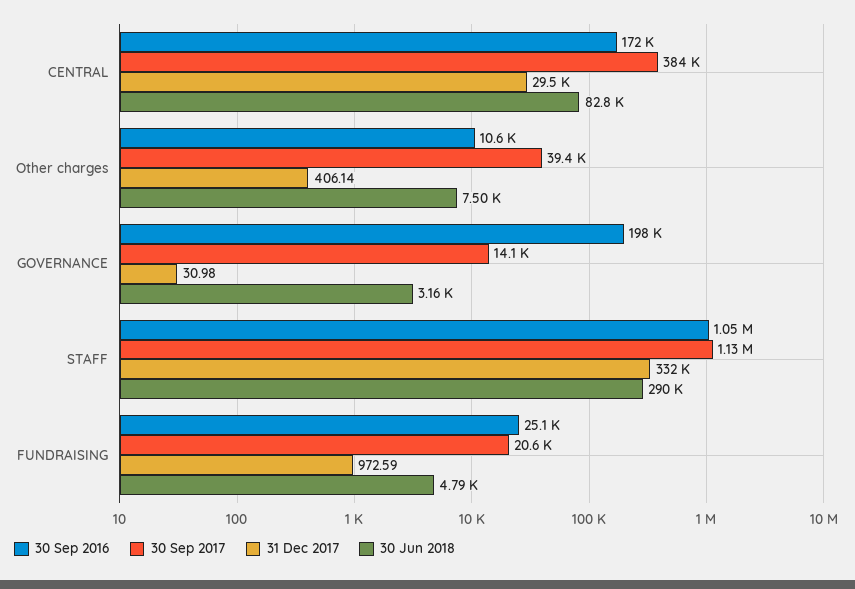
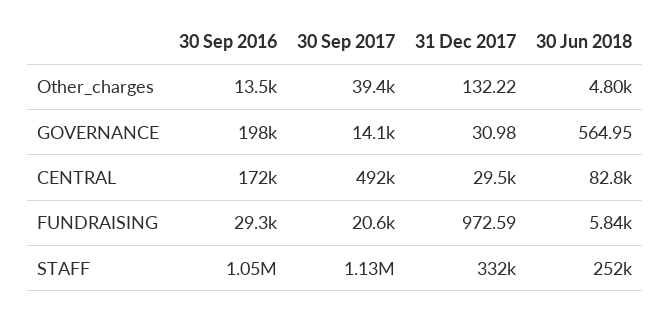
30 Sep 2017, CENTRAL: 384000 -> 492000
30 Sep 2016, Other charges: 10600 -> 13500
31 Dec 2017, Other charges: 406.14 -> 132.22
30 Jun 2018, Other charges: 7500 -> 4800
30 Jun 2018, GOVERNANCE: 3160 -> 564.95
30 Jun 2018, STAFF: 290000 -> 252000
30 Sep 2016, FUNDRAISING: 25100 -> 29300
30 Jun 2018, FUNDRAISING: 4790 -> 5840

